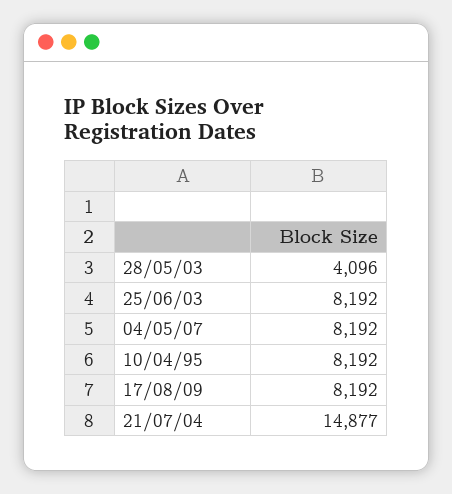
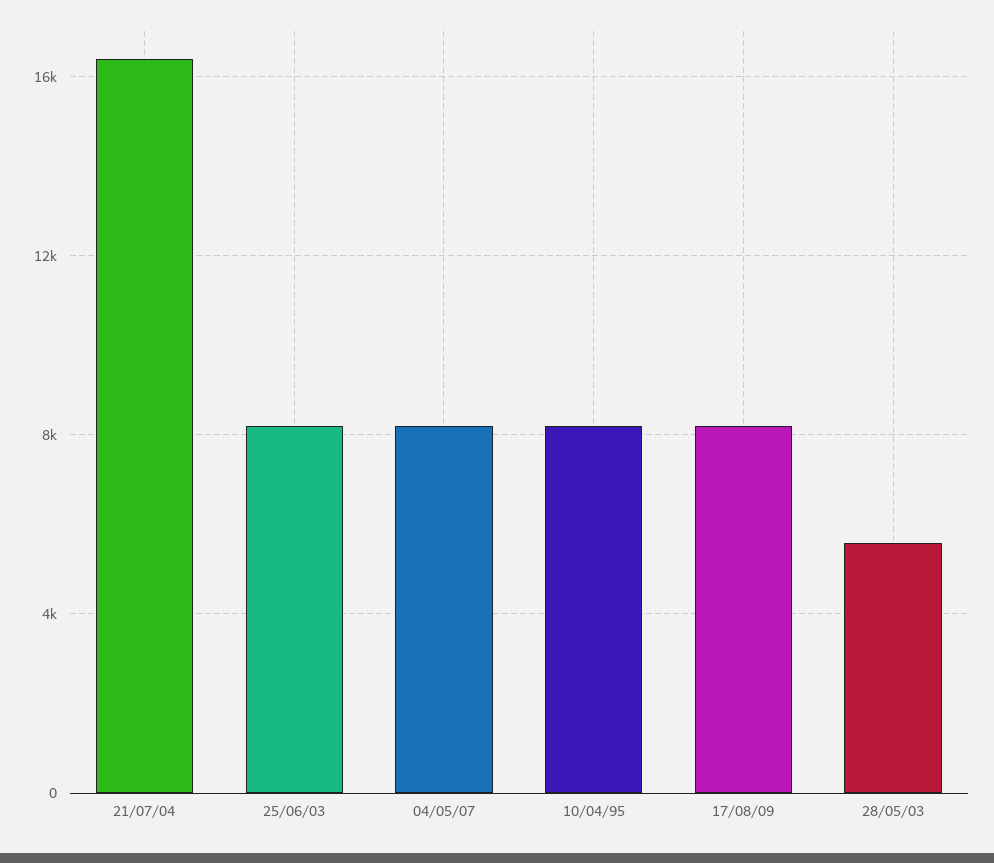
28/05/03: 4096 -> 5500
21/07/04: 14877 -> 16500

